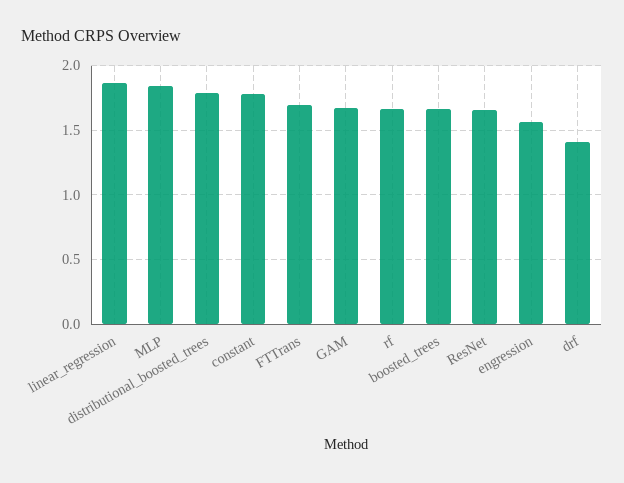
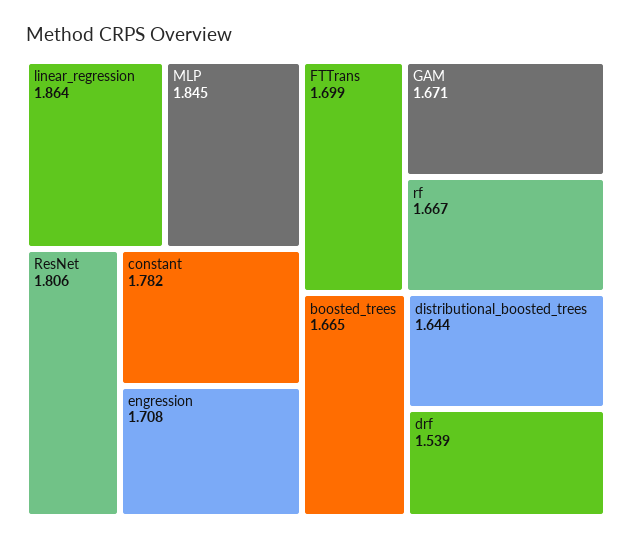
distributional_boosted_trees: 1.8 -> 1.644
ResNet: 1.65 -> 1.806
engression: 1.55 -> 1.708
drf: 1.4 -> 1.539

